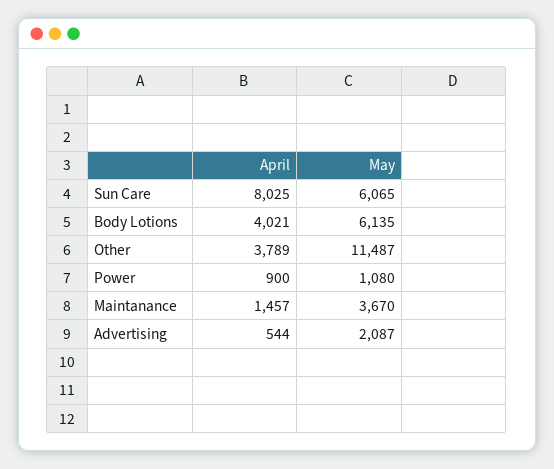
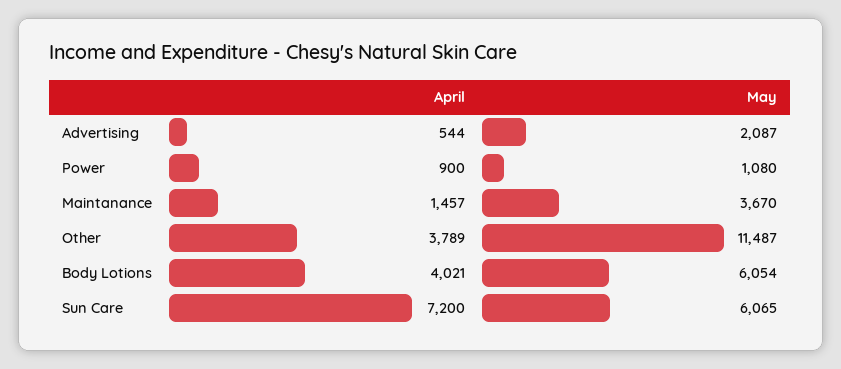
April, Sun Care: 8025 -> 7200
May, Body Lotions: 6135 -> 6054

